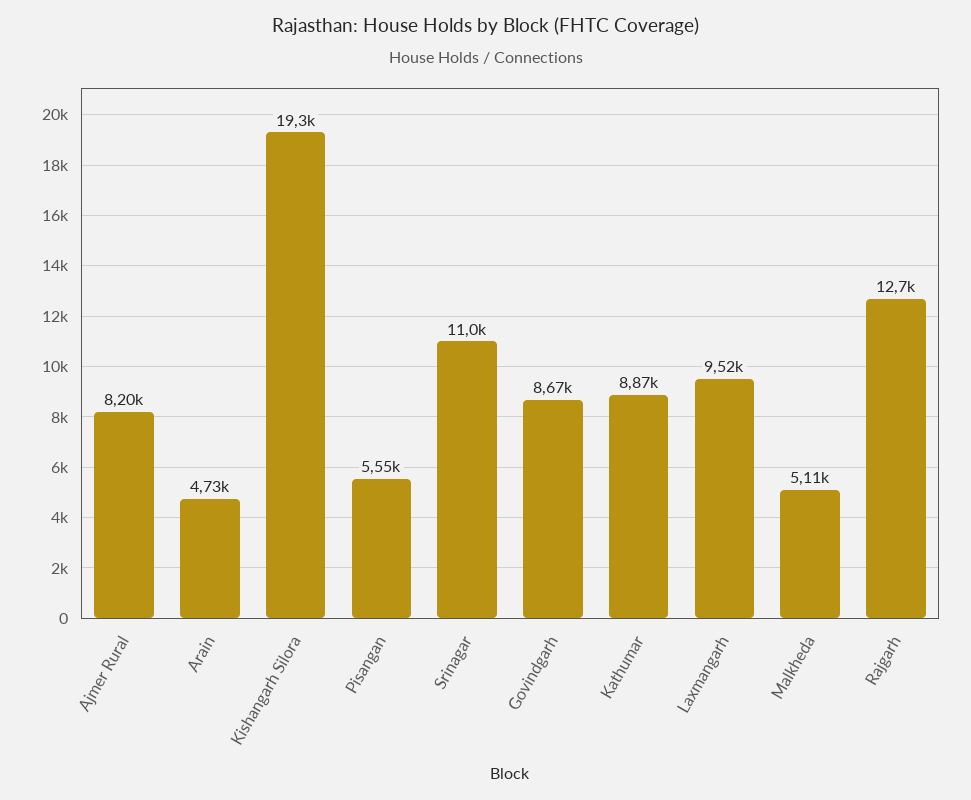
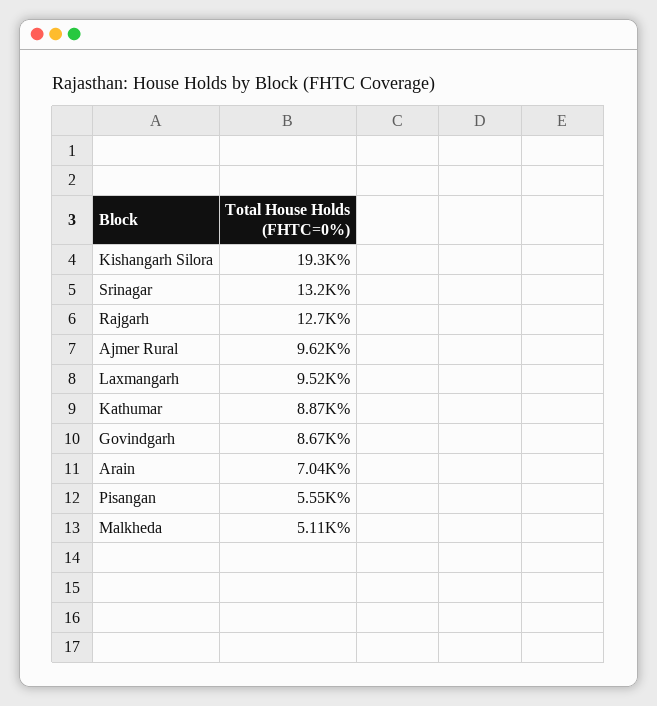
Ajmer Rural: 8200 -> 9620
Arain: 4730 -> 7040
Srinagar: 11000 -> 13200

